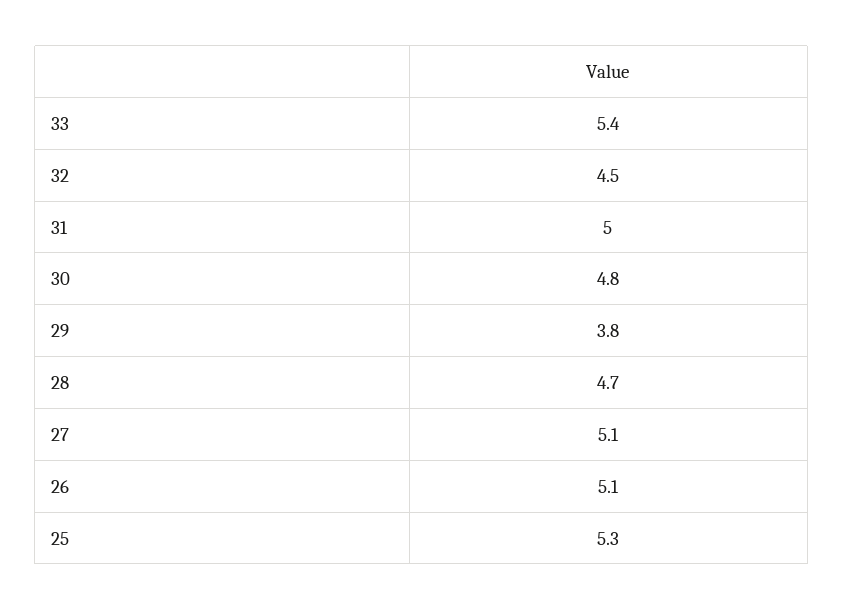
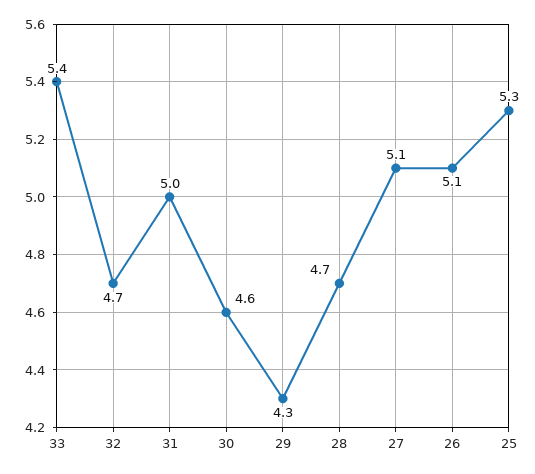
32: 4.5 -> 4.7
30: 4.8 -> 4.6
29: 3.8 -> 4.3

